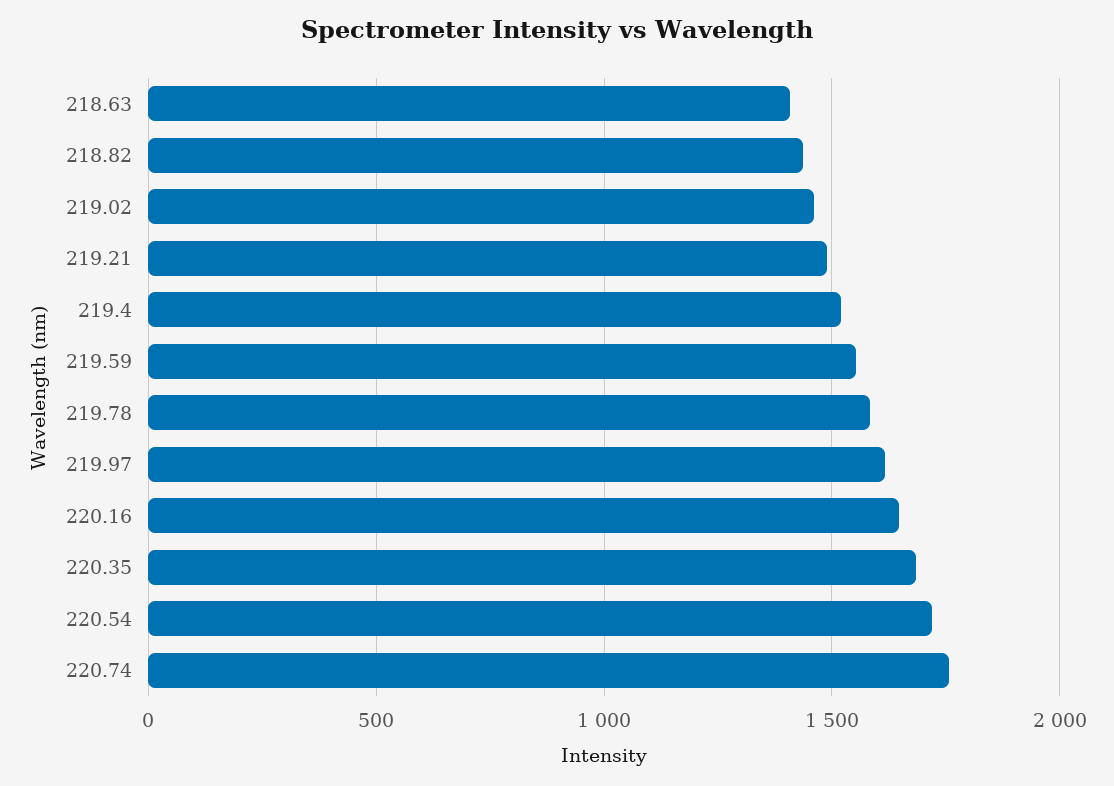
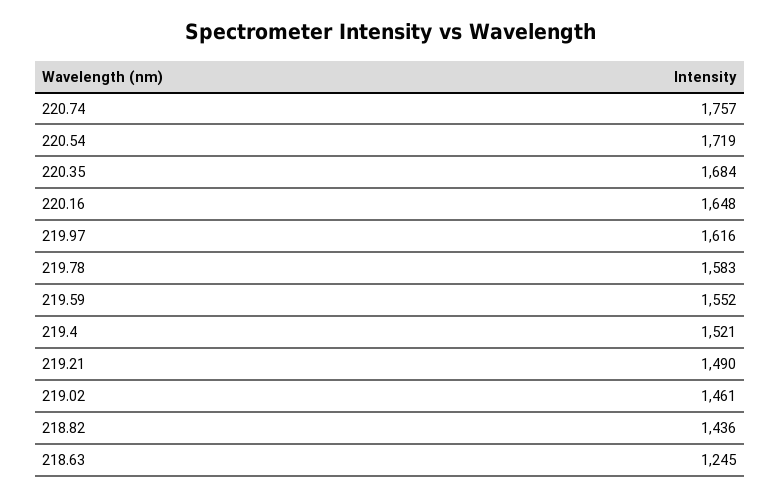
218.63: 1400 -> 1245

